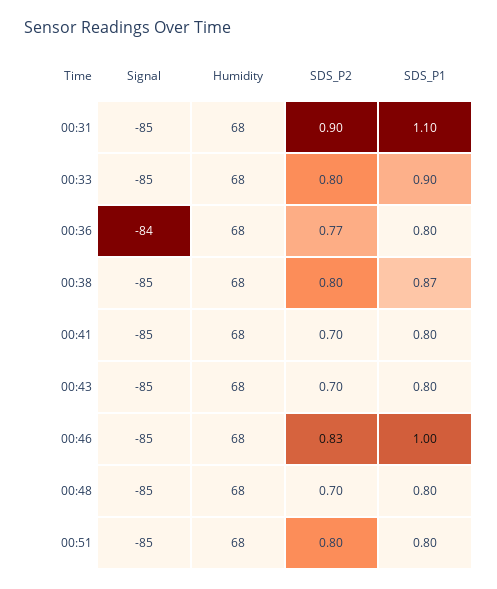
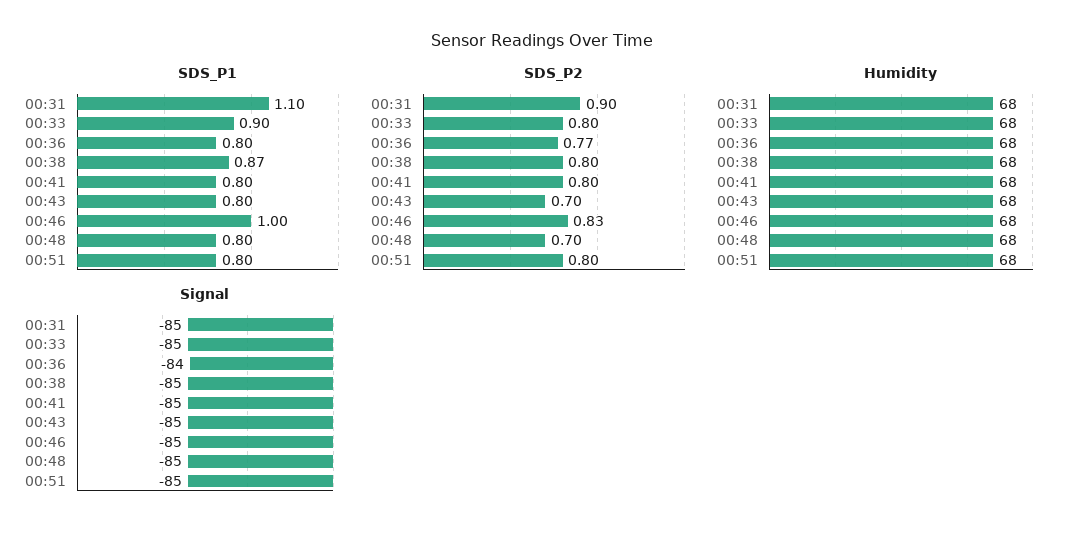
SDS_P2, 00:41: 0.7 -> 0.8

